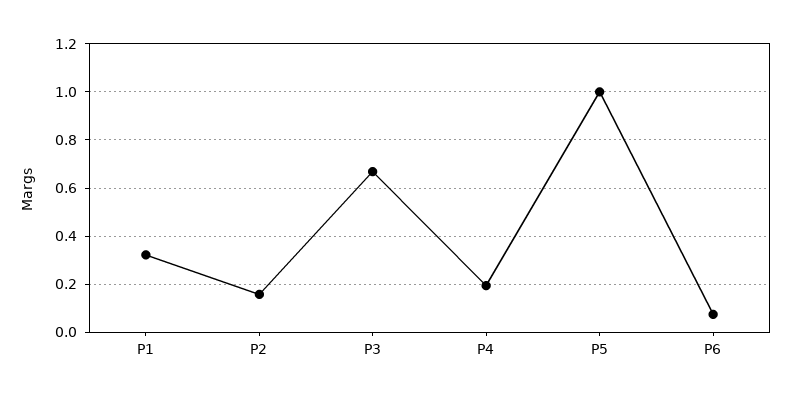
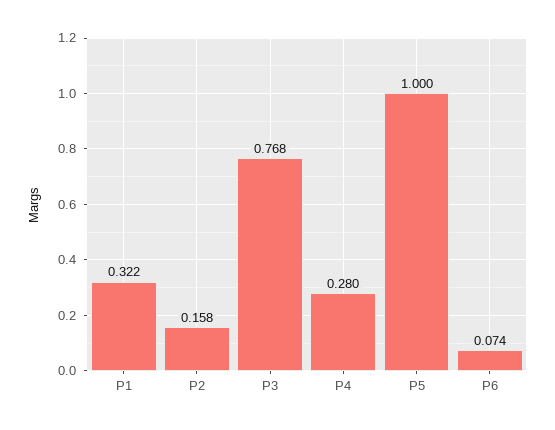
P3: 0.675 -> 0.768
P4: 0.2 -> 0.28

